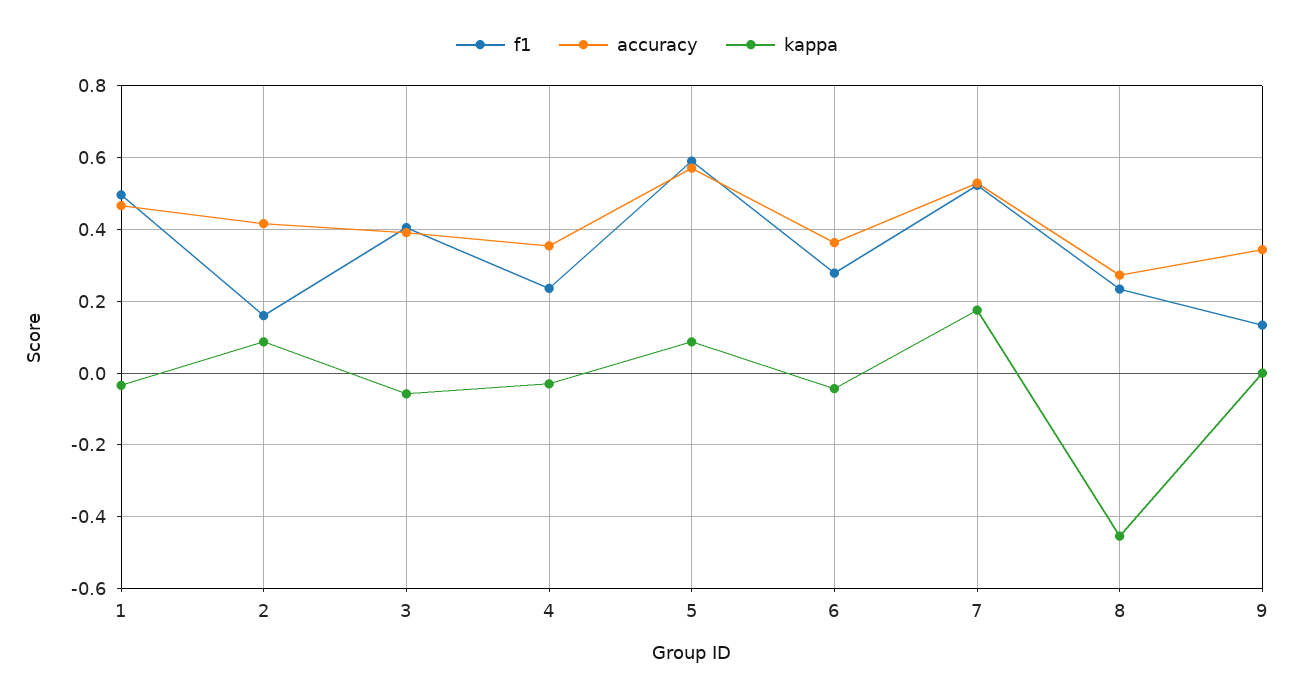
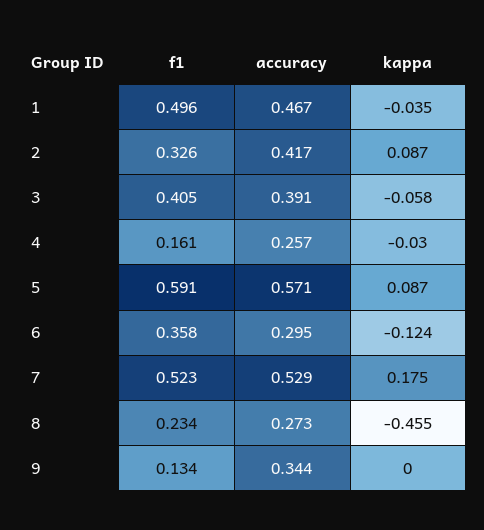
f1, 2: 0.16 -> 0.326
f1, 4: 0.24 -> 0.161
accuracy, 4: 0.36 -> 0.257
f1, 6: 0.28 -> 0.358
accuracy, 6: 0.36 -> 0.295
kappa, 6: -0.04 -> -0.124

